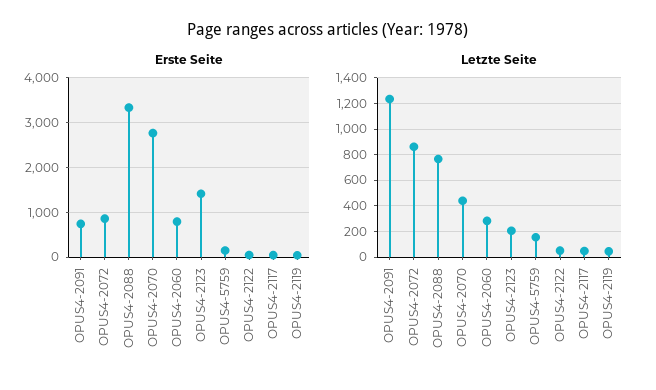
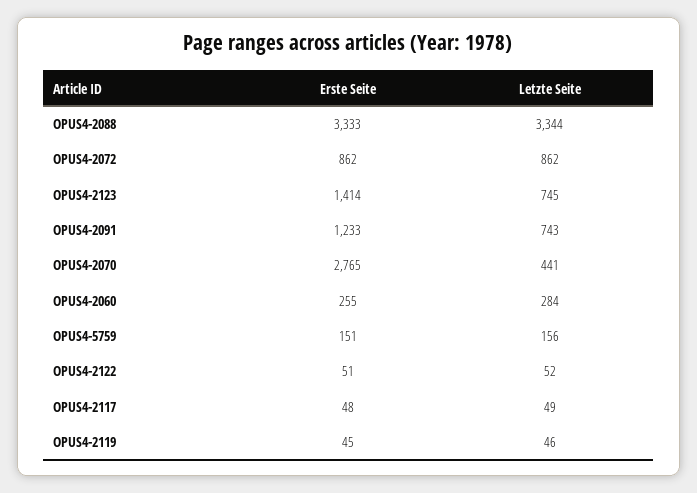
Erste Seite, OPUS4-2091: 800 -> 1233
Erste Seite, OPUS4-2060: 800 -> 255
Letzte Seite, OPUS4-2091: 1250 -> 743
Letzte Seite, OPUS4-2088: 750 -> 3344
Letzte Seite, OPUS4-2123: 200 -> 745

